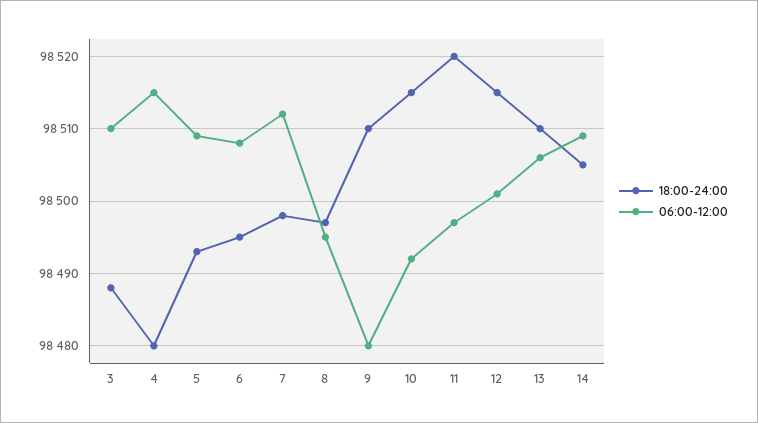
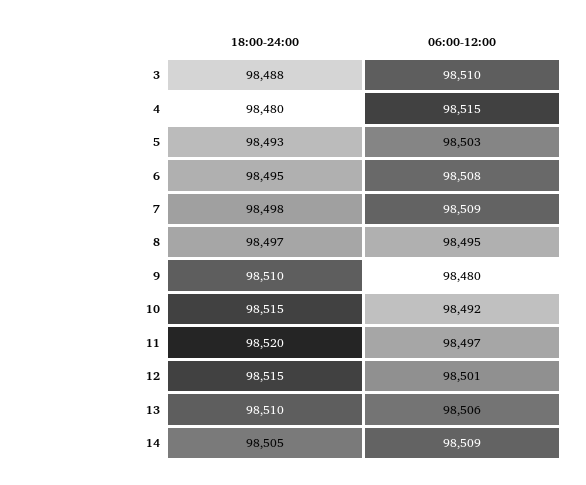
06:00-12:00, 5: 98509 -> 98503
06:00-12:00, 7: 98512 -> 98509

